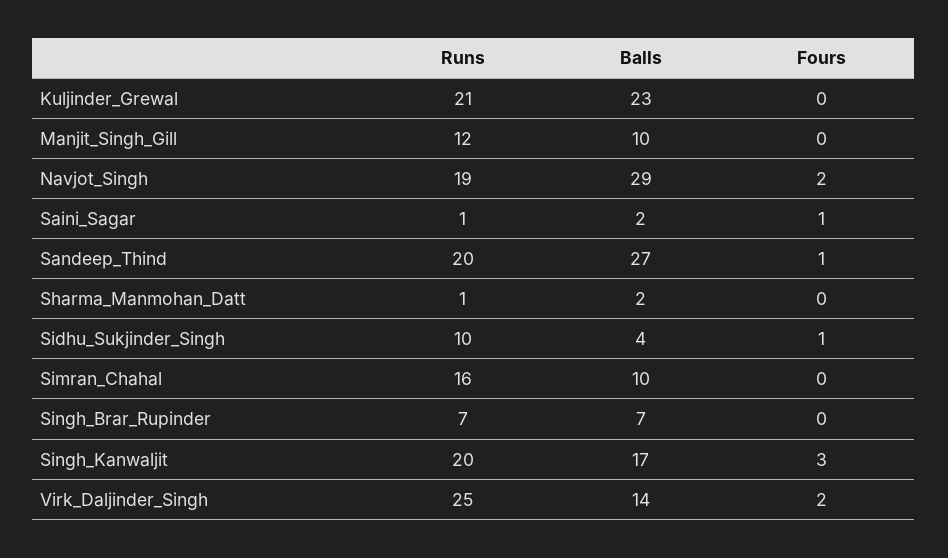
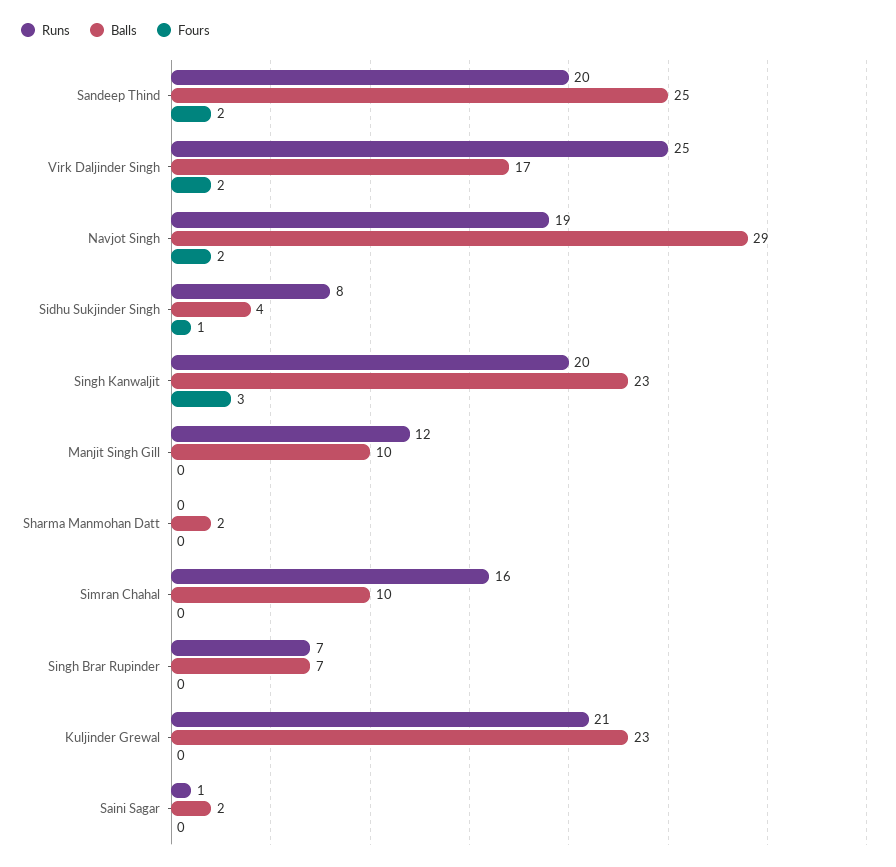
Fours, Saini_Sagar: 1 -> 0
Balls, Sandeep_Thind: 27 -> 25
Fours, Sandeep_Thind: 1 -> 2
Runs, Sharma_Manmohan_Datt: 1 -> 0
Runs, Sidhu_Sukjinder_Singh: 10 -> 8
Balls, Singh_Kanwaljit: 17 -> 23
Balls, Virk_Daljinder_Singh: 14 -> 17

